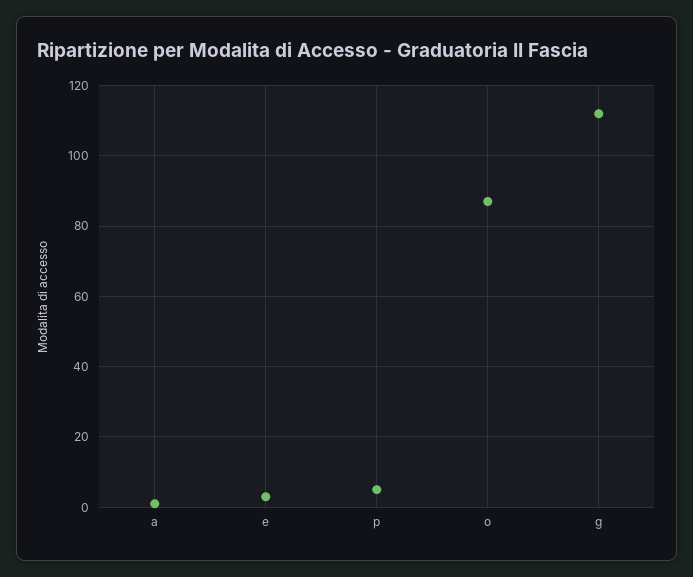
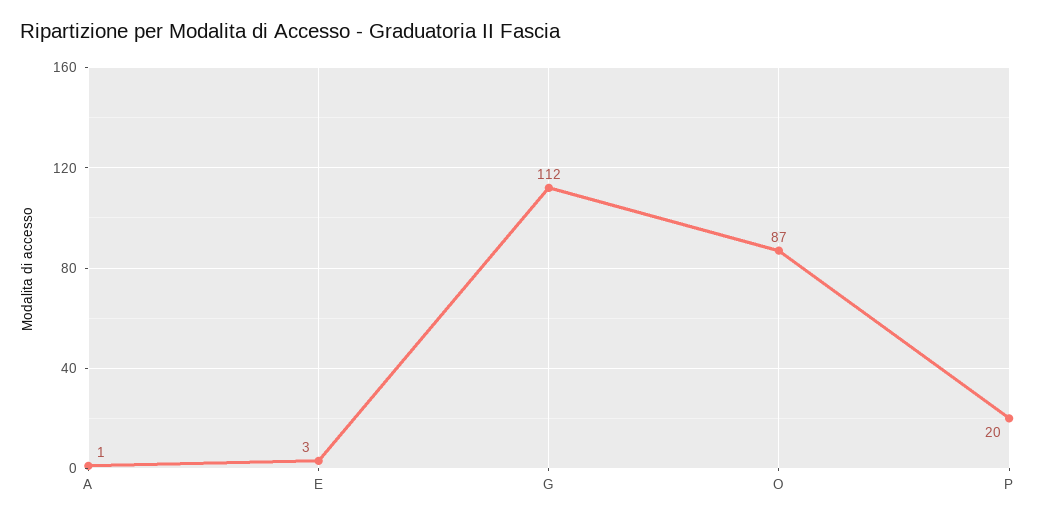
p: 5 -> 20

